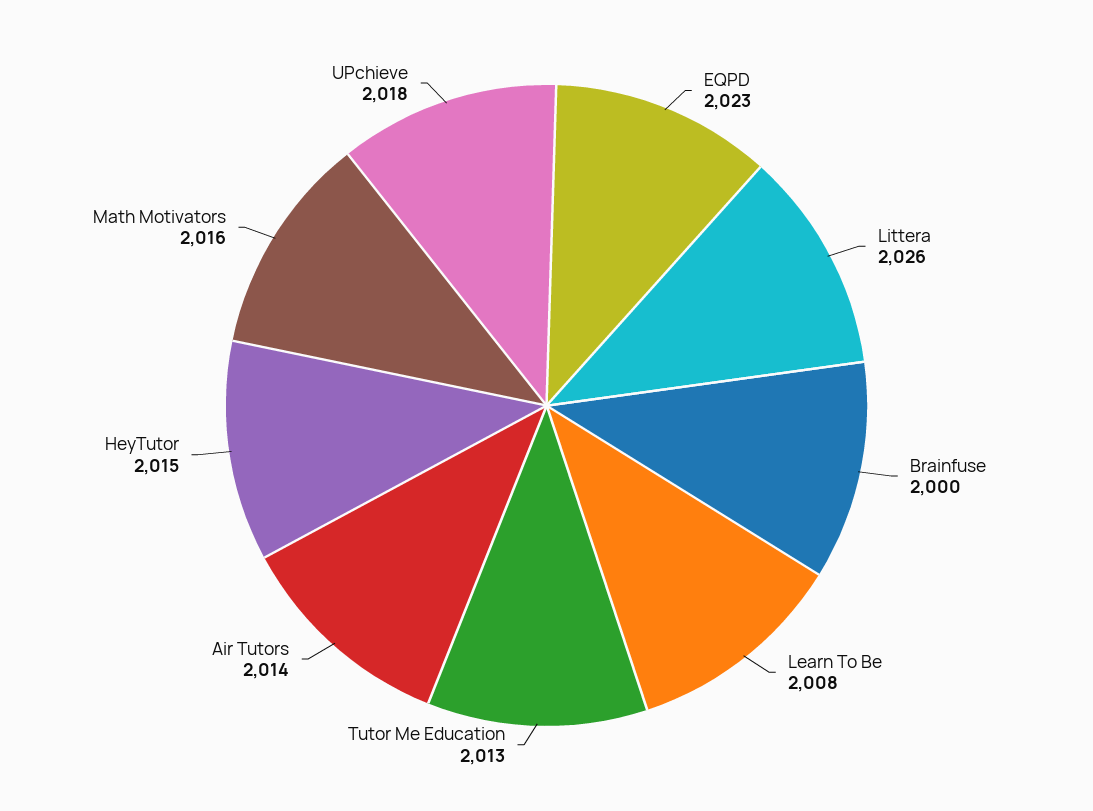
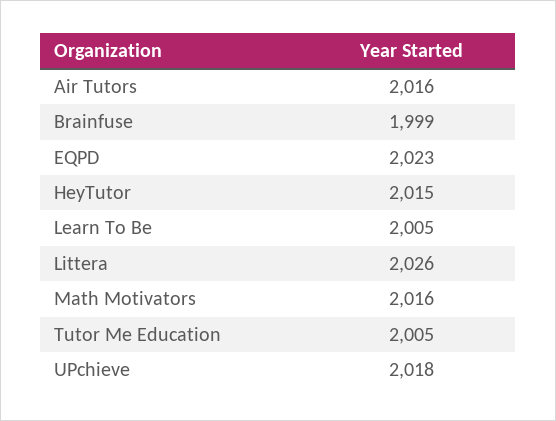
Brainfuse: 2000 -> 1999
Learn To Be: 2008 -> 2005
Tutor Me Education: 2013 -> 2005
Air Tutors: 2014 -> 2016

